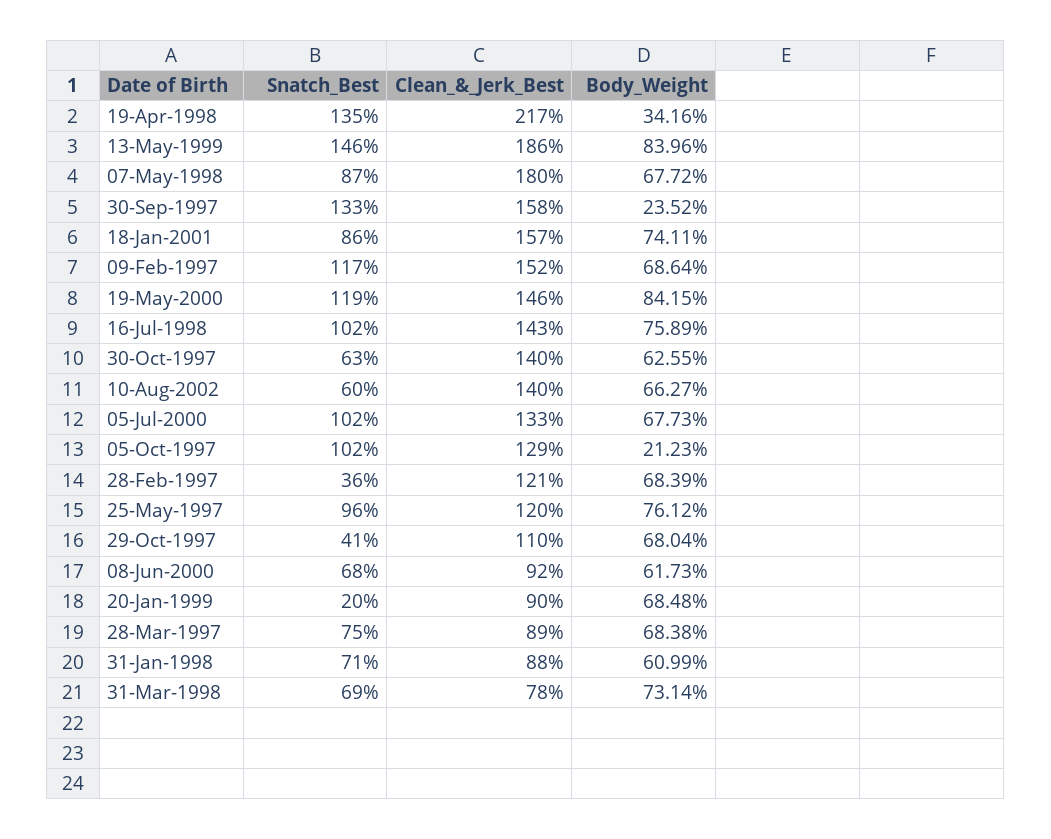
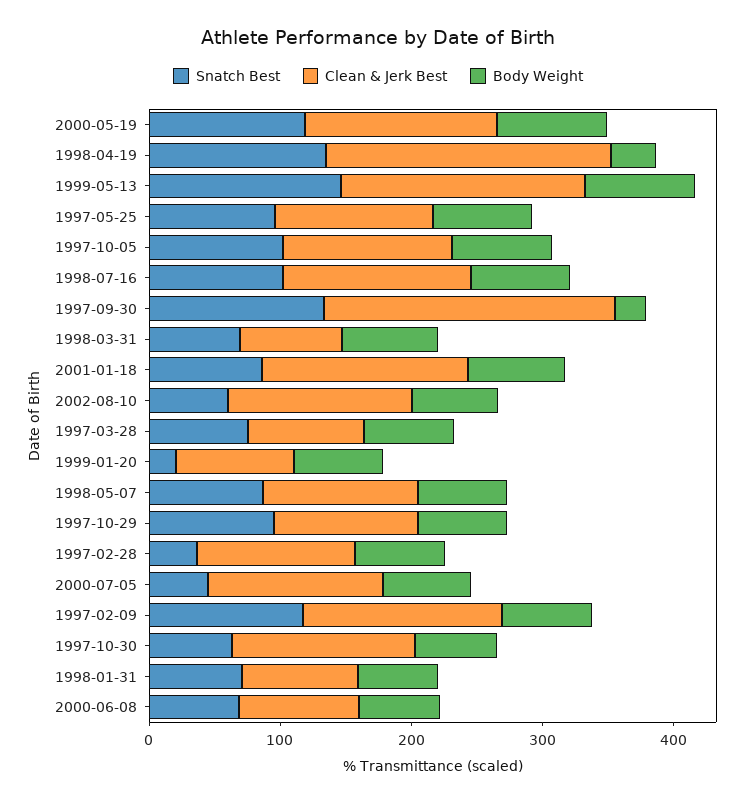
Clean_&_Jerk_Best, 07-May-1998: 180 -> 120
Clean_&_Jerk_Best, 30-Sep-1997: 158 -> 220
Snatch_Best, 05-Jul-2000: 102 -> 40
Body_Weight, 05-Oct-1997: 21.23 -> 80
Snatch_Best, 29-Oct-1997: 41 -> 100

